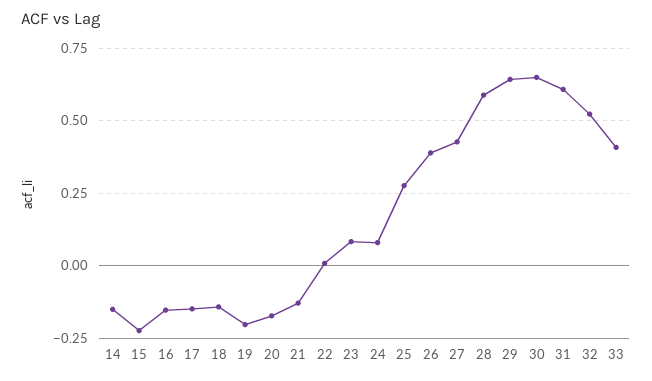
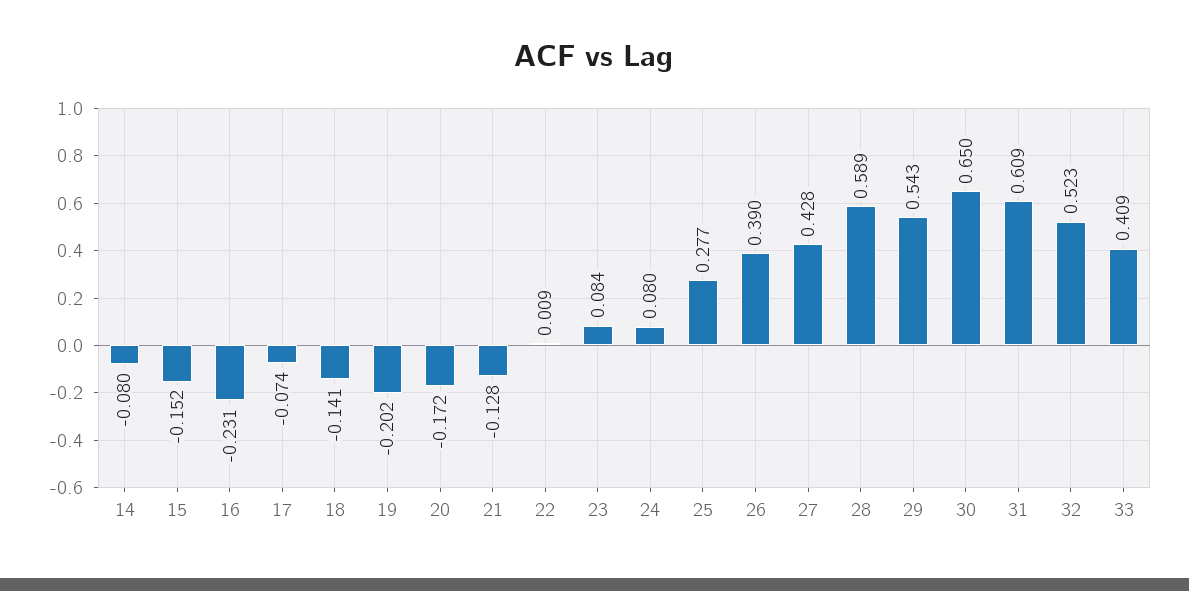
14: -0.15 -> -0.08
15: -0.225 -> -0.152
16: -0.15 -> -0.231
17: -0.15 -> -0.074
29: 0.65 -> 0.543

